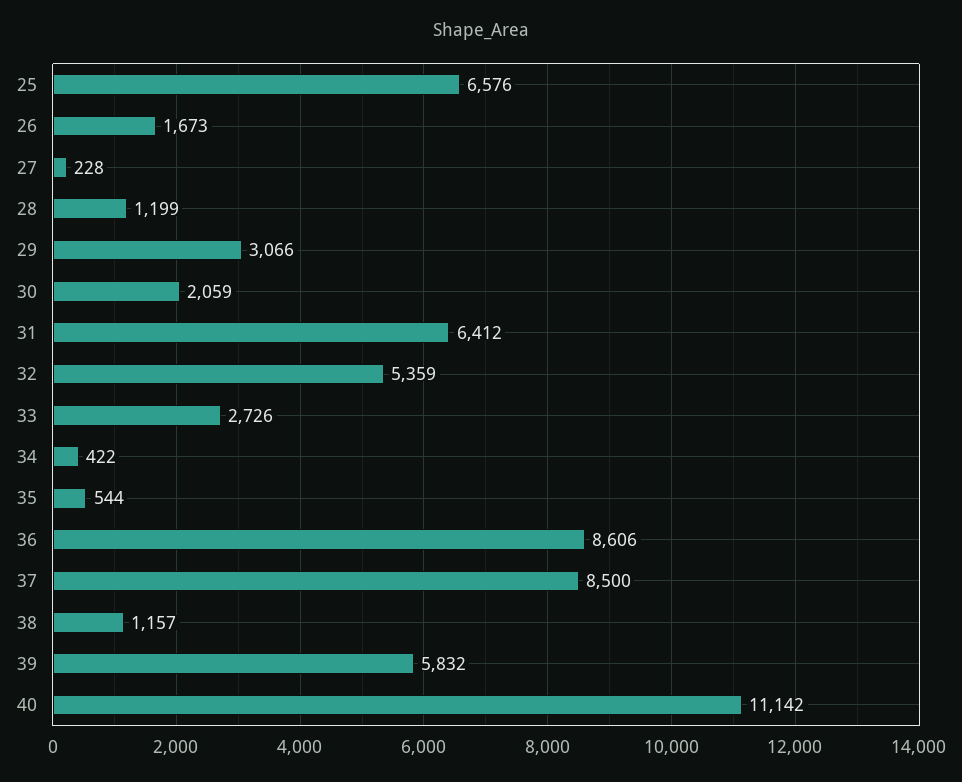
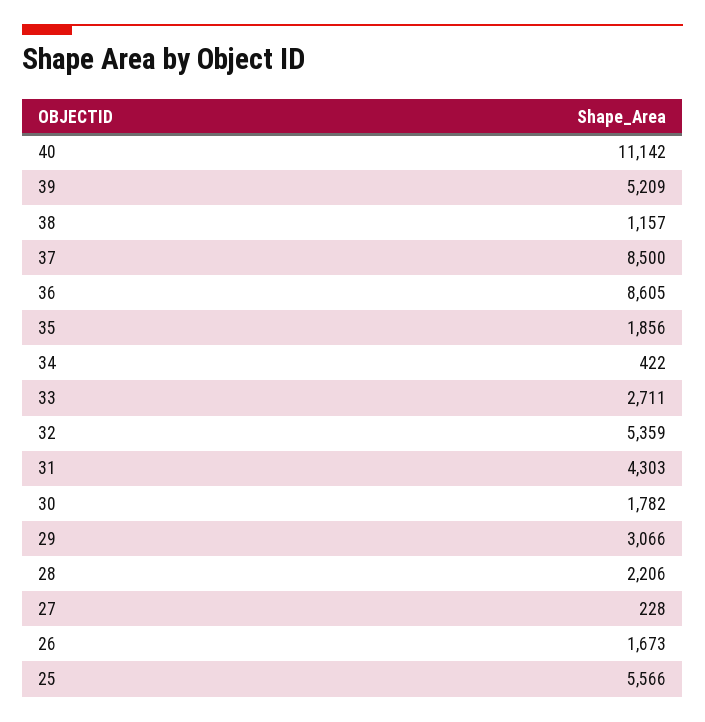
25: 6576 -> 5566
28: 1199 -> 2206
30: 2059 -> 1782
31: 6412 -> 4303
33: 2726 -> 2711
35: 544 -> 1856
36: 8606 -> 8605
39: 5832 -> 5209

